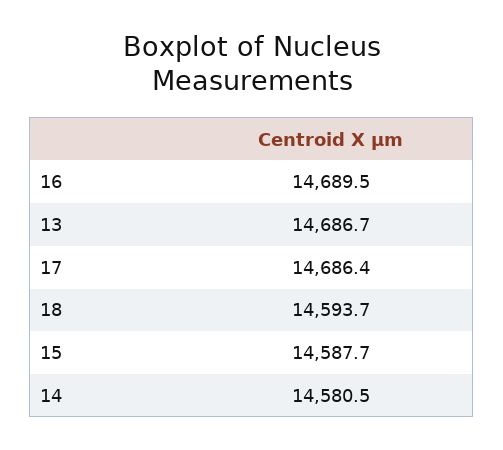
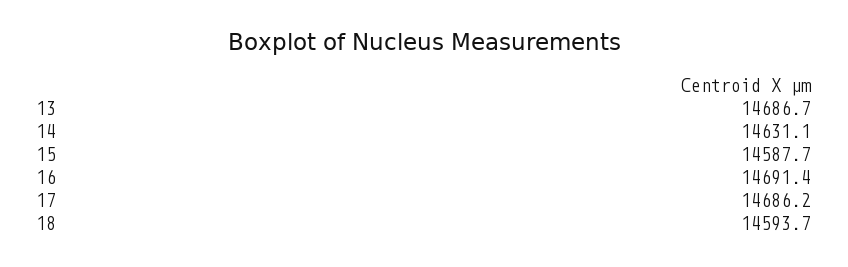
16: 14689.5 -> 14691.4
17: 14686.4 -> 14686.2
14: 14580.5 -> 14631.1

